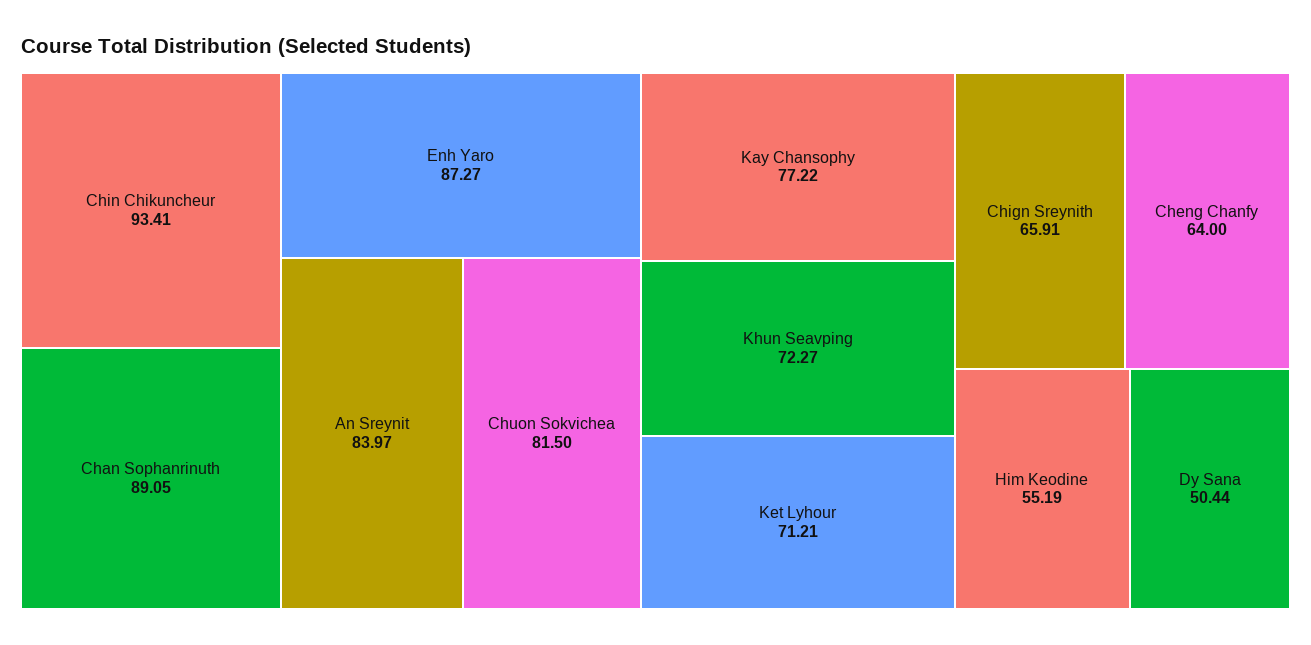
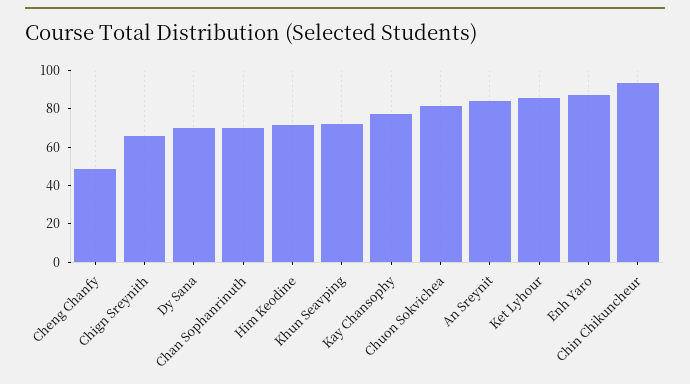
Chan Sophanrinuth: 89.05 -> 70
Ket Lyhour: 71.21 -> 85
Cheng Chanfy: 64 -> 50
Him Keodine: 55.19 -> 70
Dy Sana: 50.44 -> 70

